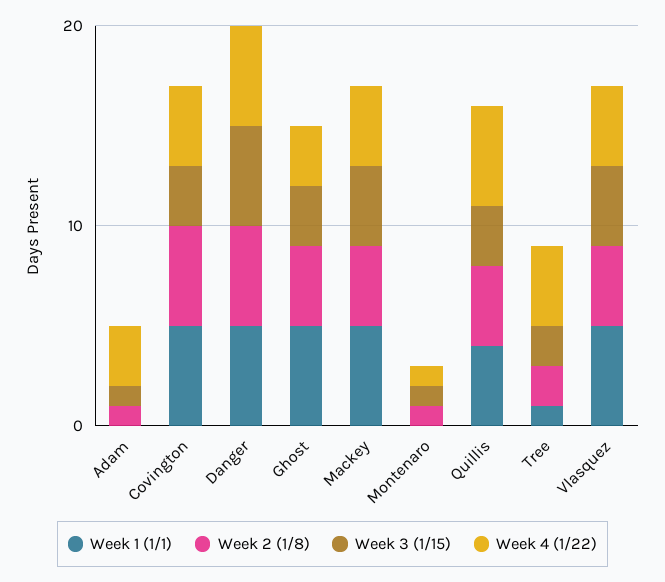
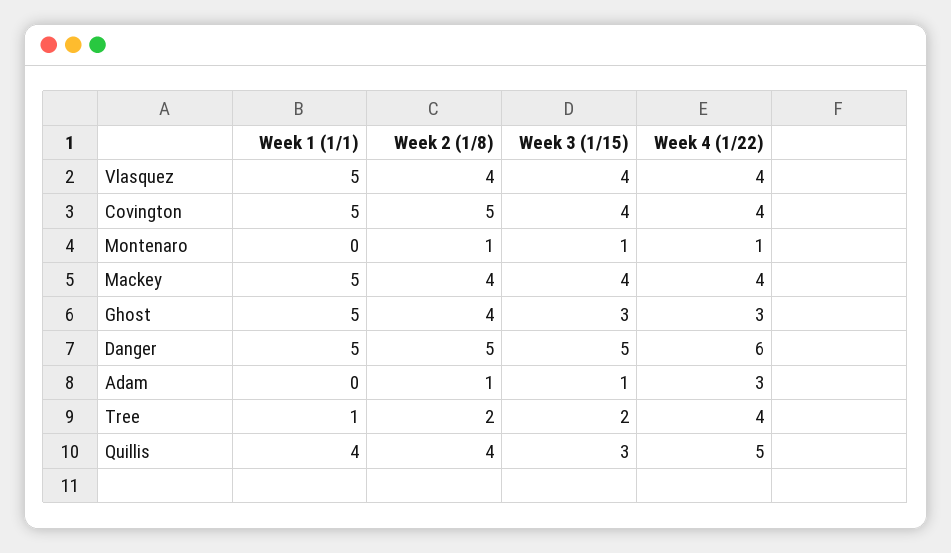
Week 3 (1/15), Covington: 3 -> 4
Week 4 (1/22), Danger: 5 -> 6

